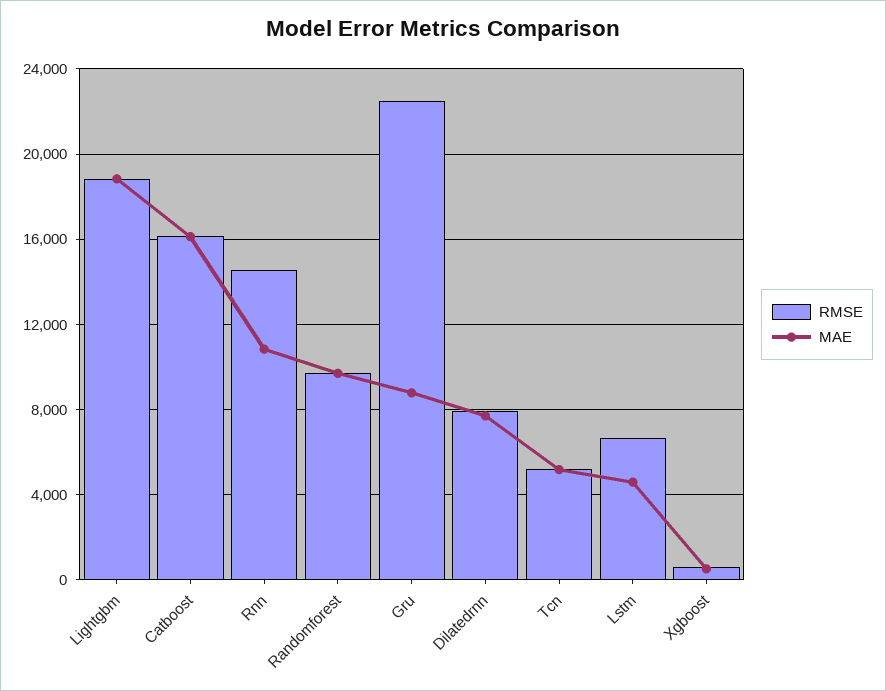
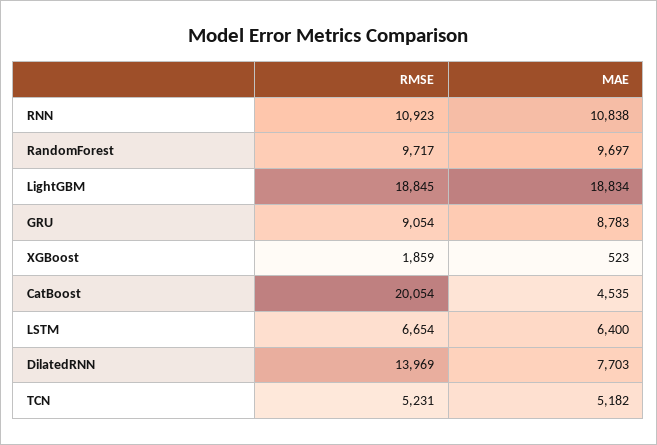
RMSE, Catboost: 16000 -> 20054
MAE, Catboost: 16000 -> 4535
RMSE, Rnn: 14500 -> 10923
RMSE, Gru: 22500 -> 9054
RMSE, Dilatedrnn: 8000 -> 13969
MAE, Lstm: 4500 -> 6400
RMSE, Xgboost: 500 -> 1859

